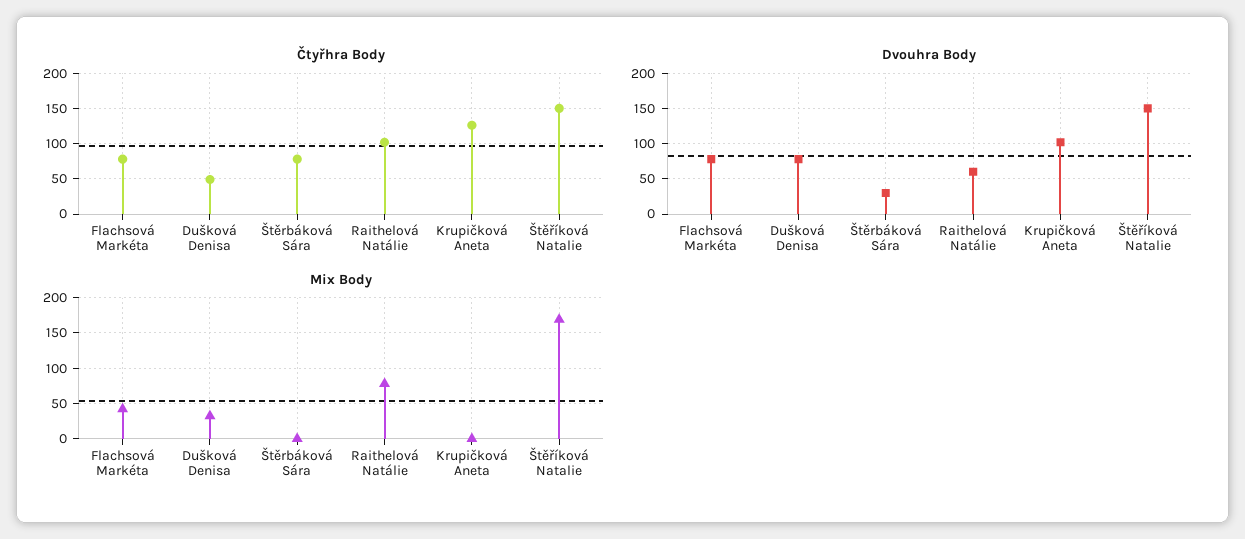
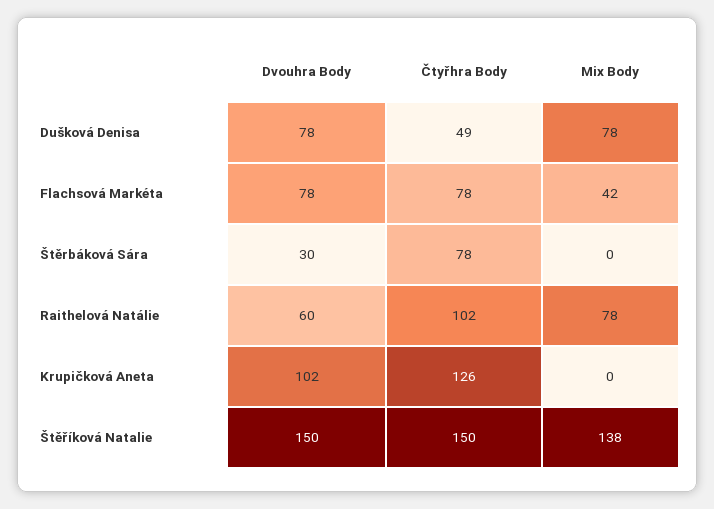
Mix Body, Dušková Denisa: 30 -> 78
Mix Body, Štěříková Natalie: 170 -> 138

